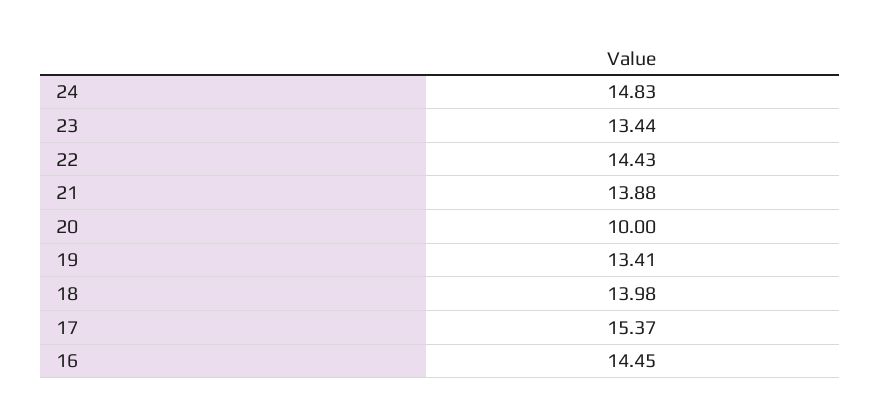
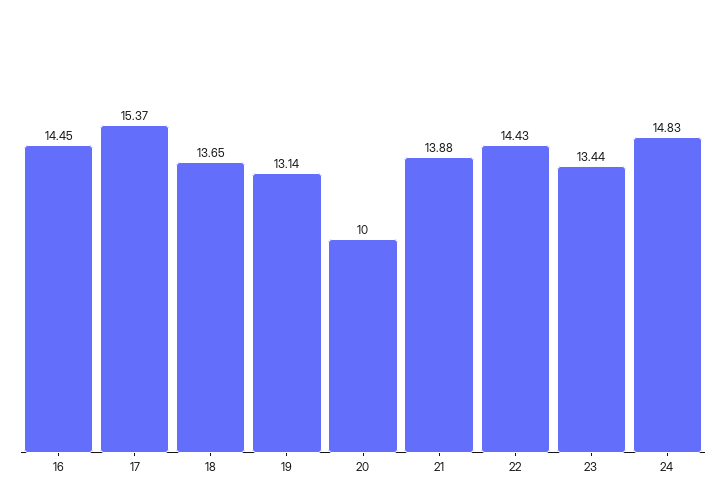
19: 13.41 -> 13.14
18: 13.98 -> 13.65

